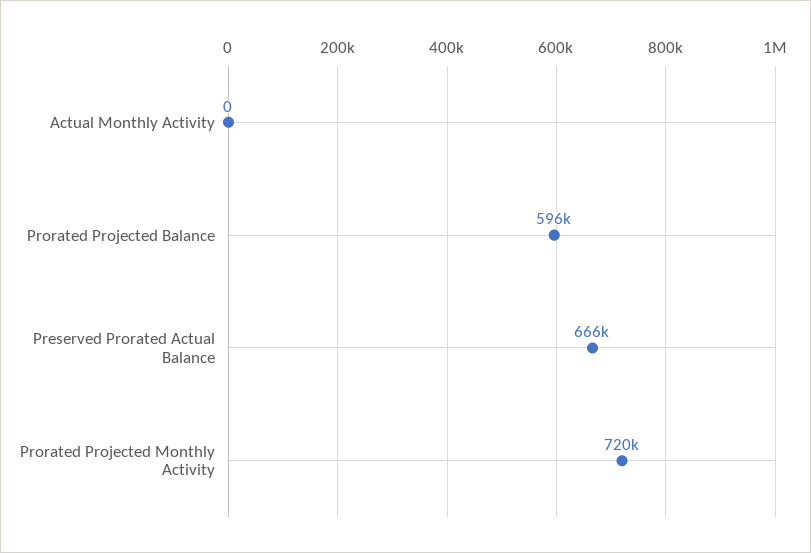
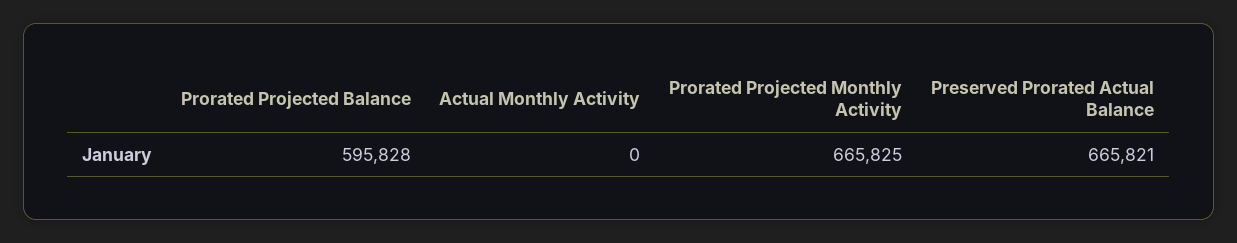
Prorated Projected Monthly Activity: 720000 -> 665825

